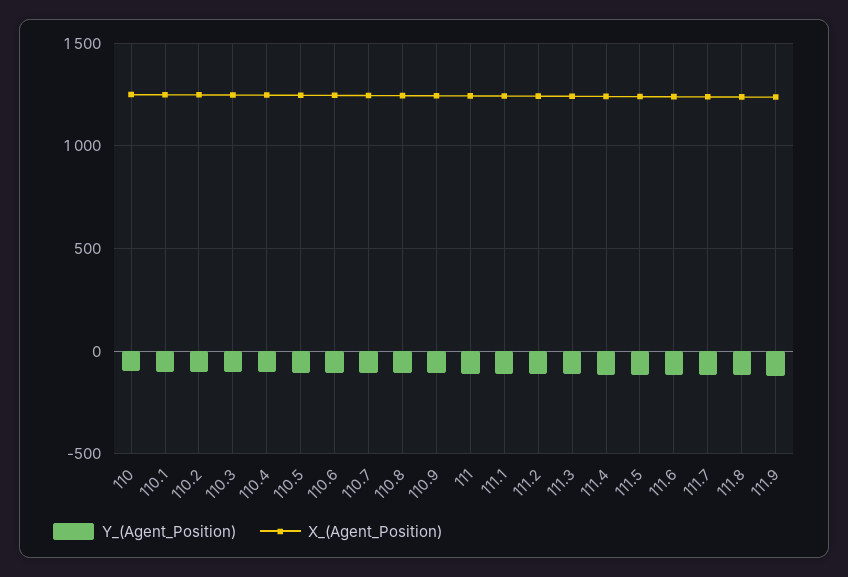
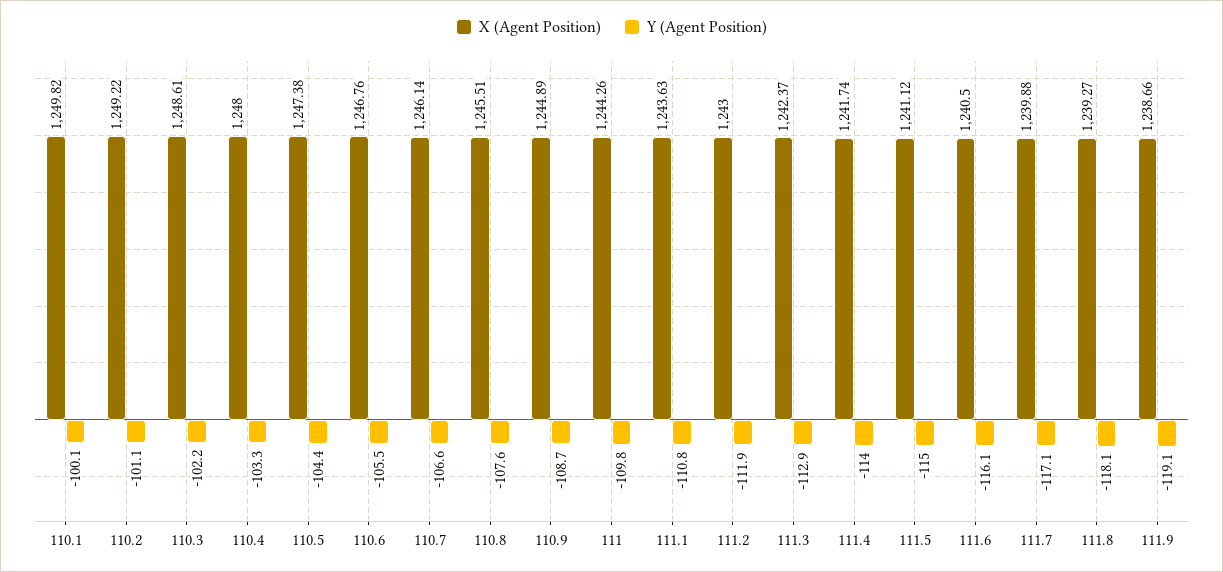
Y_(Agent_Position), 110: -100 -> none
X_(Agent_Position), 110: 1250 -> none

